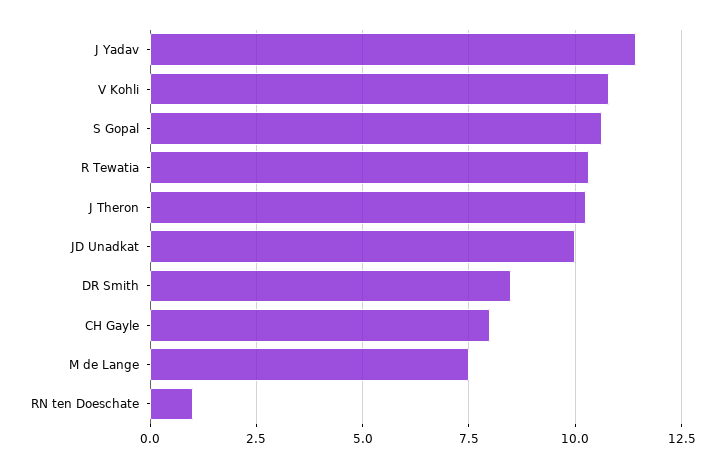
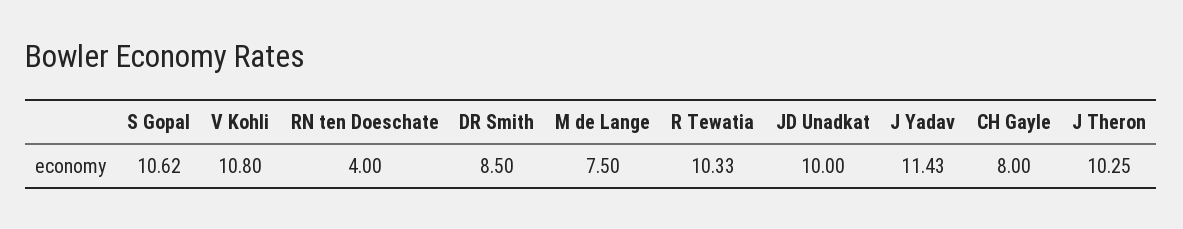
RN ten Doeschate: 1 -> 4

